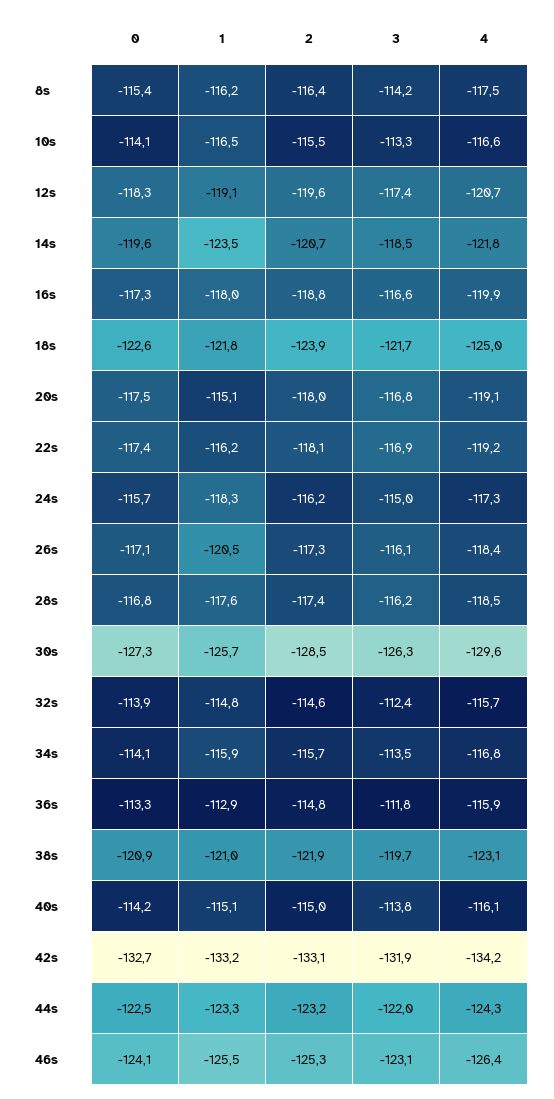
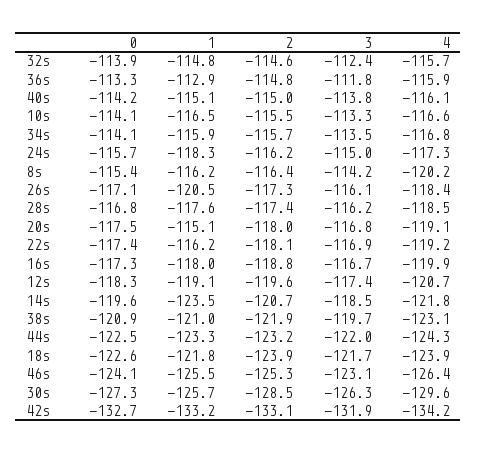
4, 8s: -117.5 -> -120.2
3, 16s: -116.6 -> -116.7
4, 18s: -125 -> -123.9

